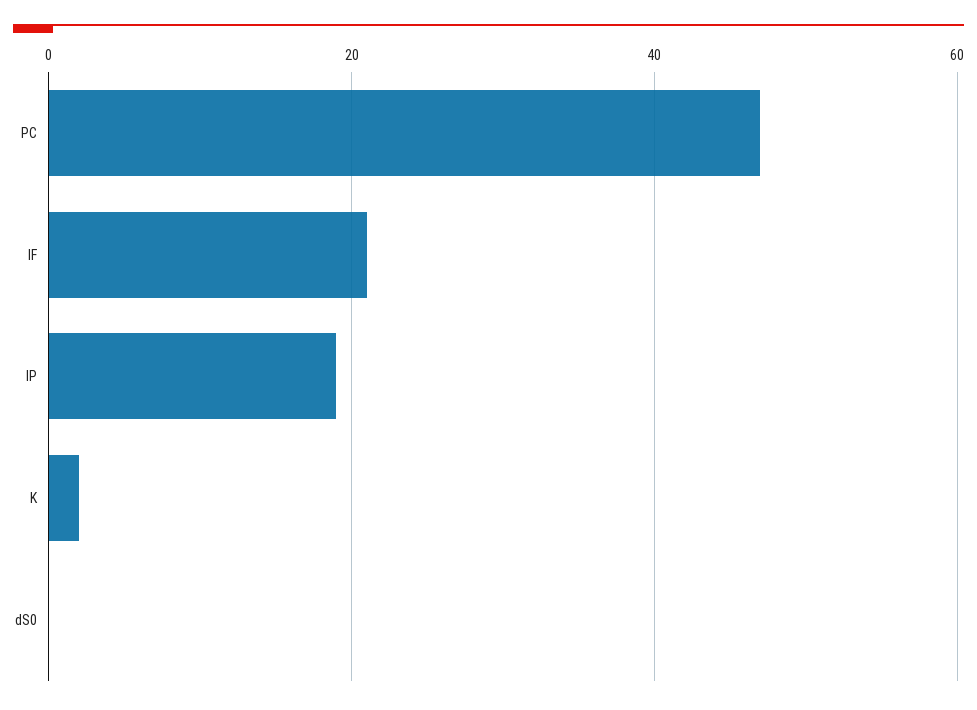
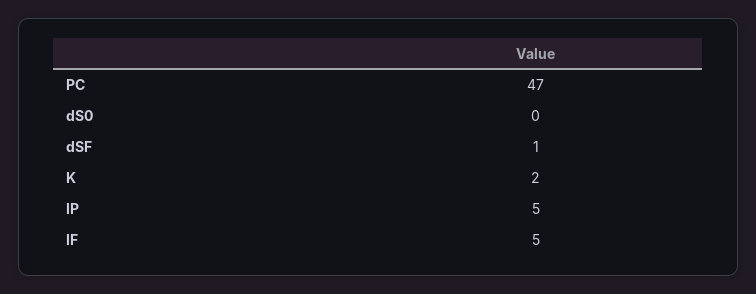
IF: 20 -> 5
IP: 20 -> 5
dSF: none -> 1

